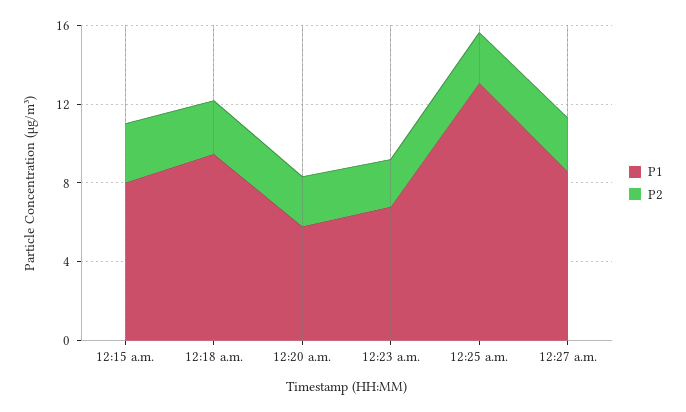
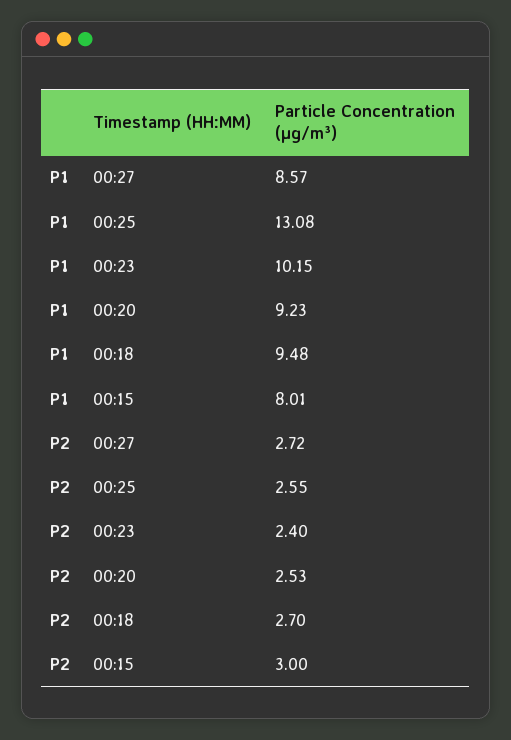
P1, 12:20 a.m.: 6 -> 9.23
P1, 12:23 a.m.: 7 -> 10.15

